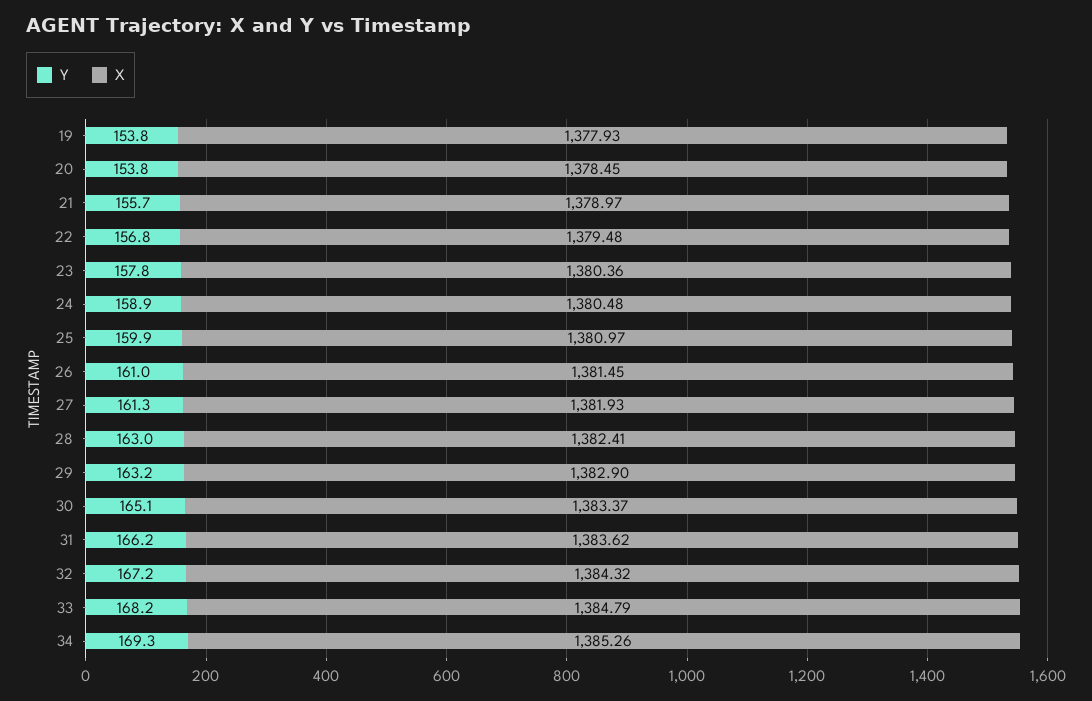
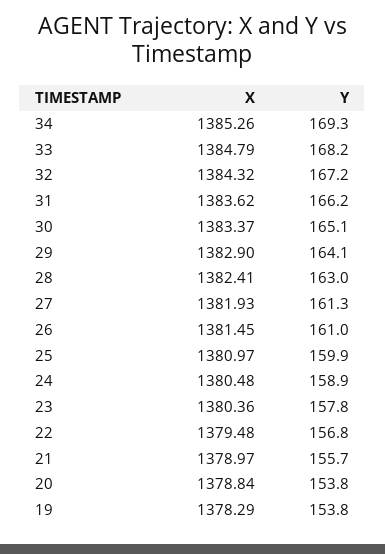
X, 19: 1377.93 -> 1378.29
X, 20: 1378.45 -> 1378.84
Y, 29: 163.2 -> 164.1

